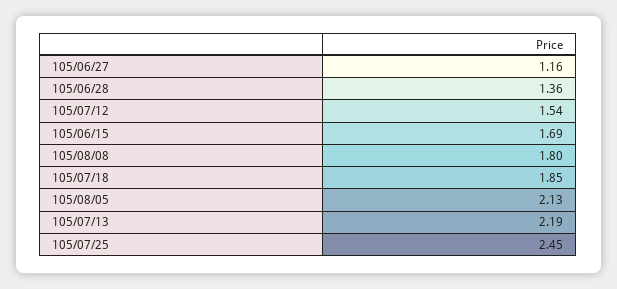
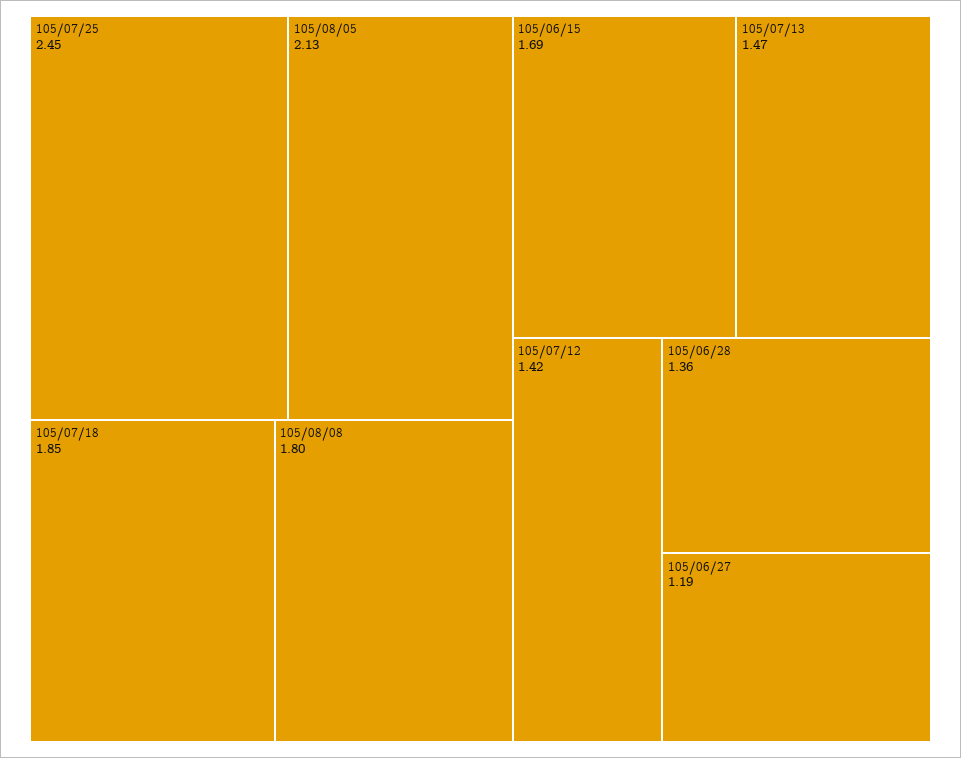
105/06/27: 1.16 -> 1.19
105/07/12: 1.54 -> 1.42
105/07/13: 2.19 -> 1.47

